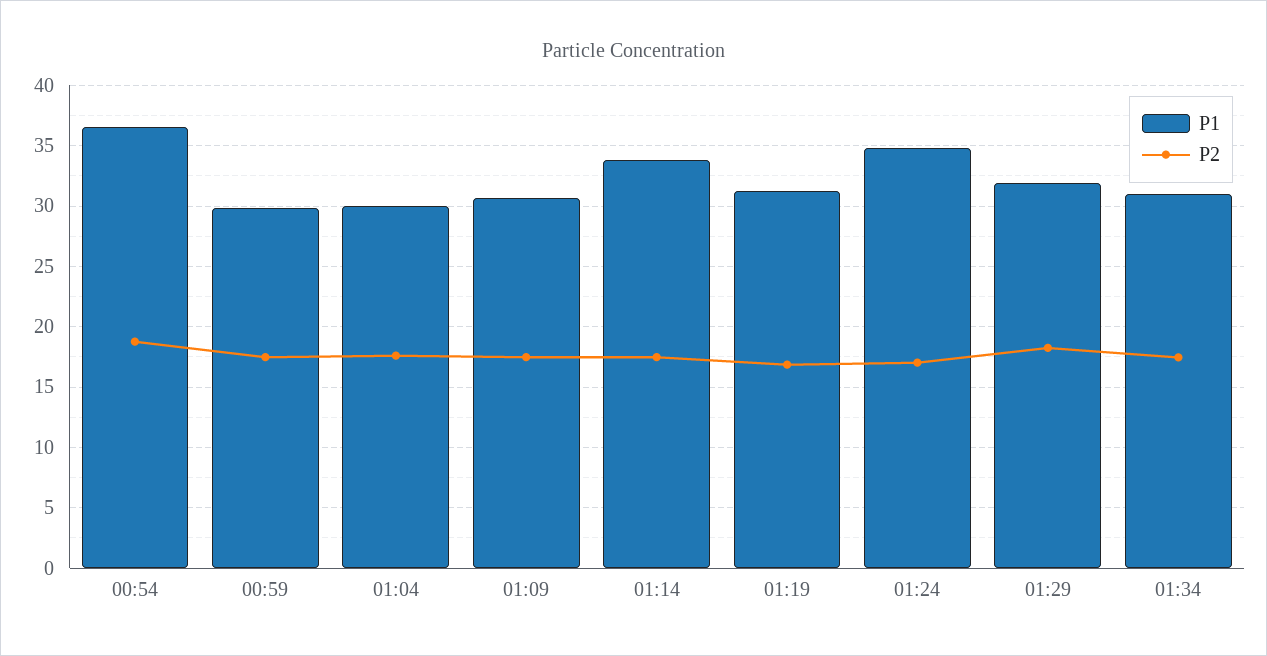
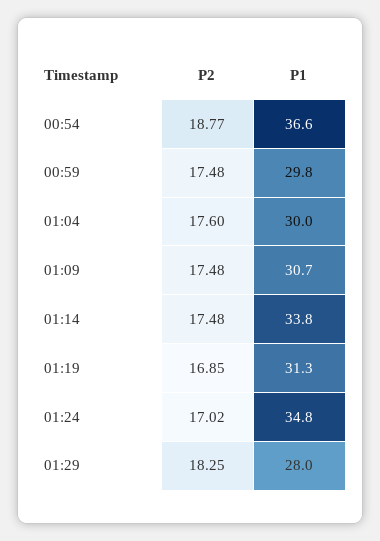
P1, 01:29: 32 -> 28
P1, 01:34: 31 -> none
P2, 01:34: 17.5 -> none

